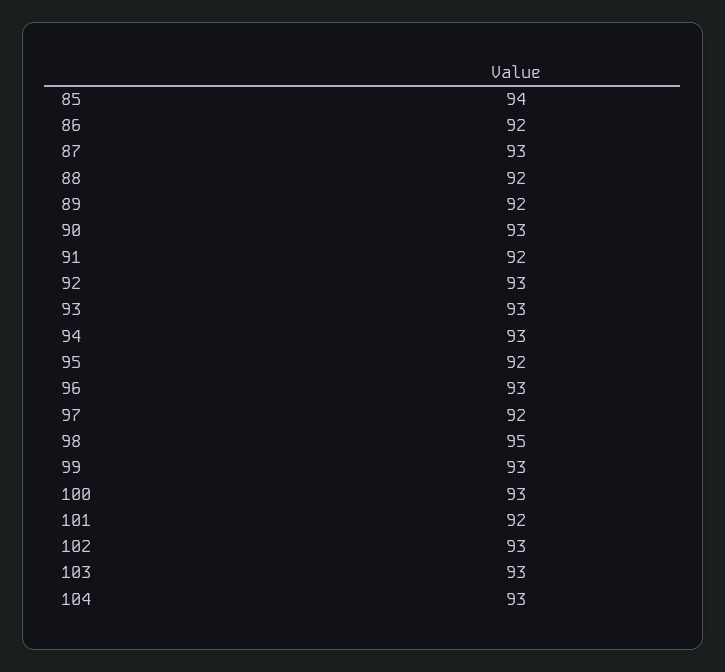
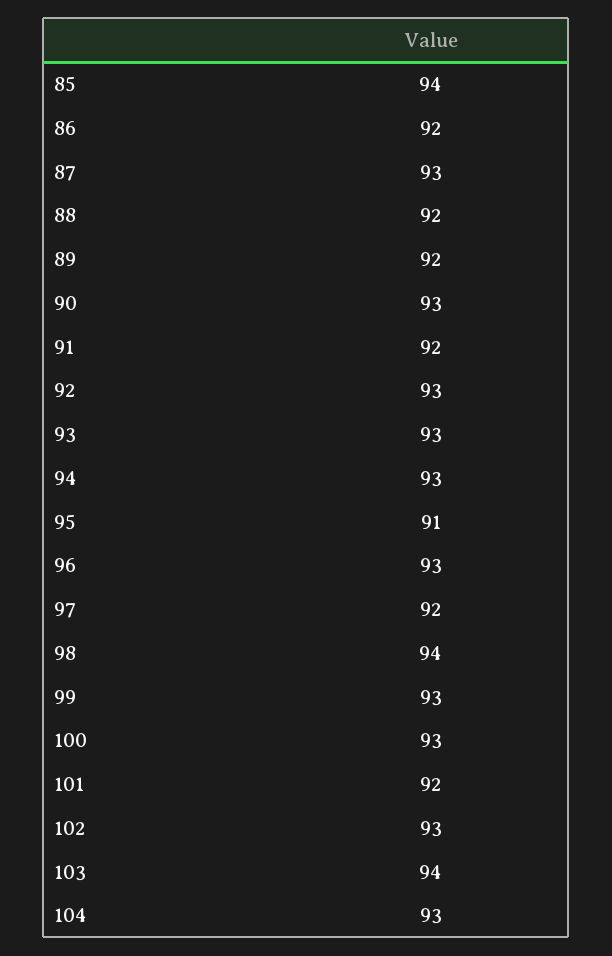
95: 92 -> 91
98: 95 -> 94
103: 93 -> 94

